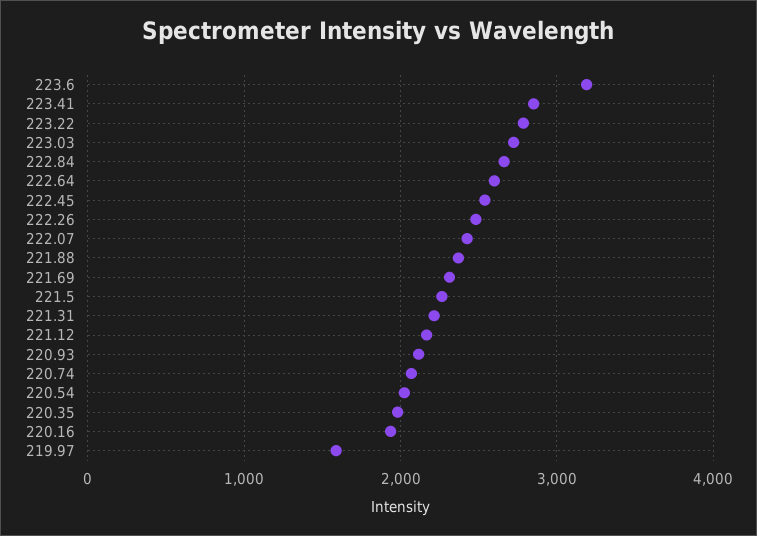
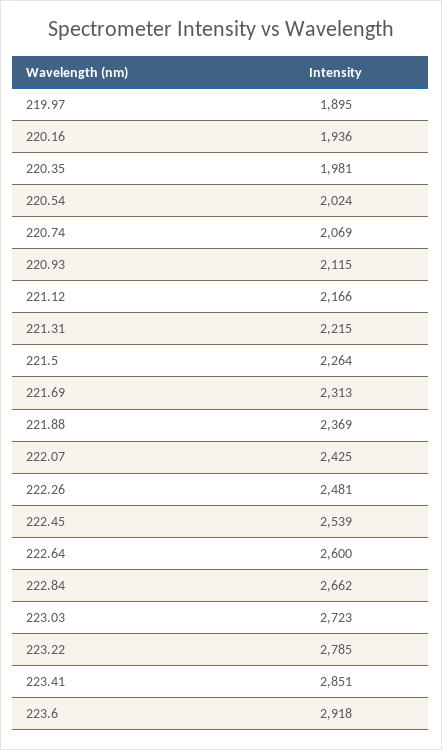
223.6: 3200 -> 2918
219.97: 1600 -> 1895

